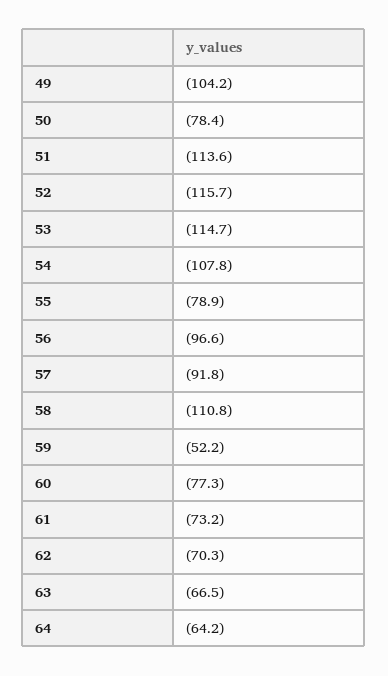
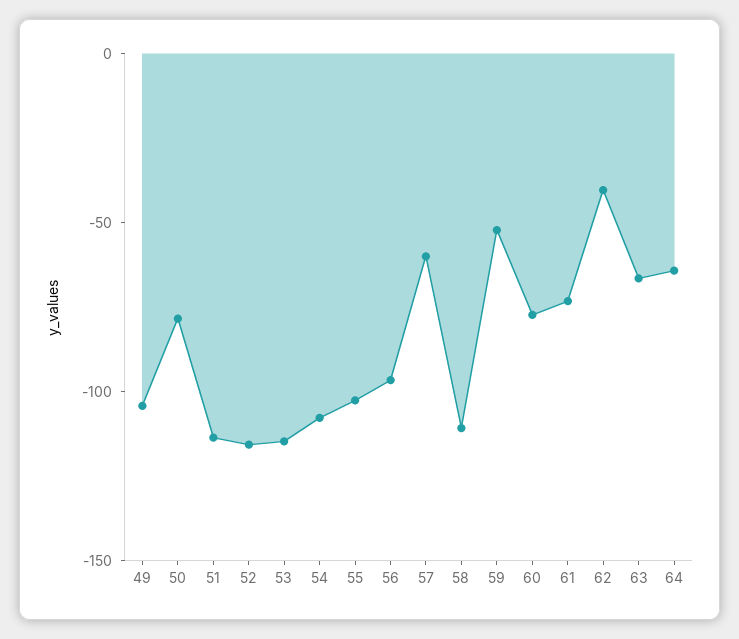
55: -78.9 -> -100
57: -91.8 -> -60
62: -70.3 -> -40

